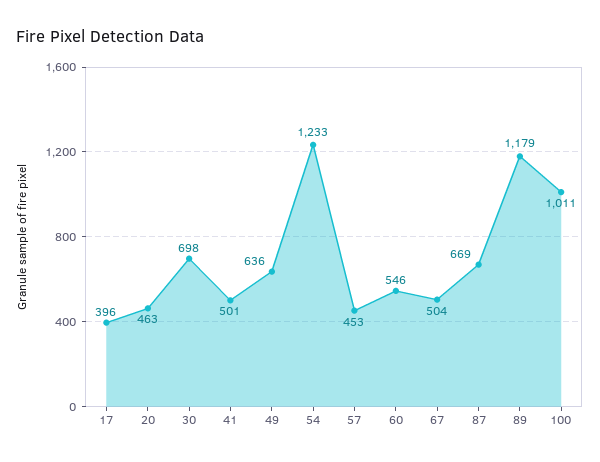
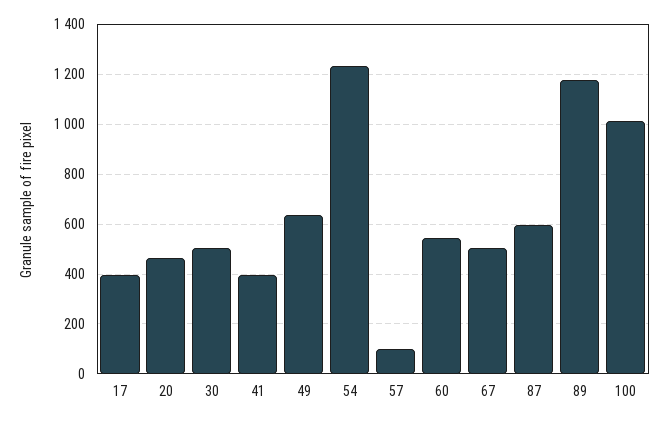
30: 698 -> 500
41: 501 -> 400
57: 453 -> 100
87: 669 -> 600

